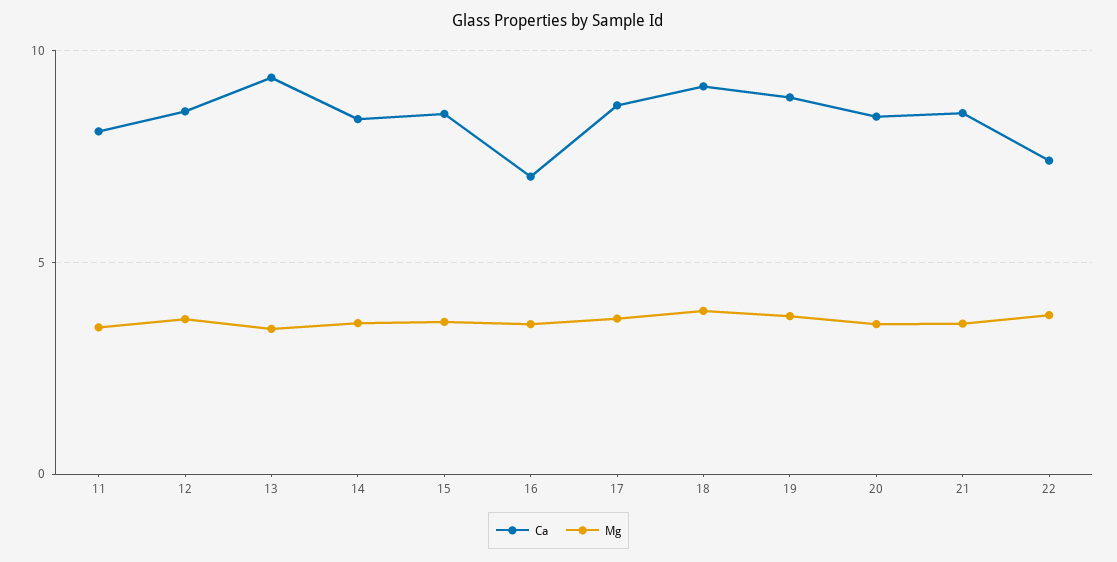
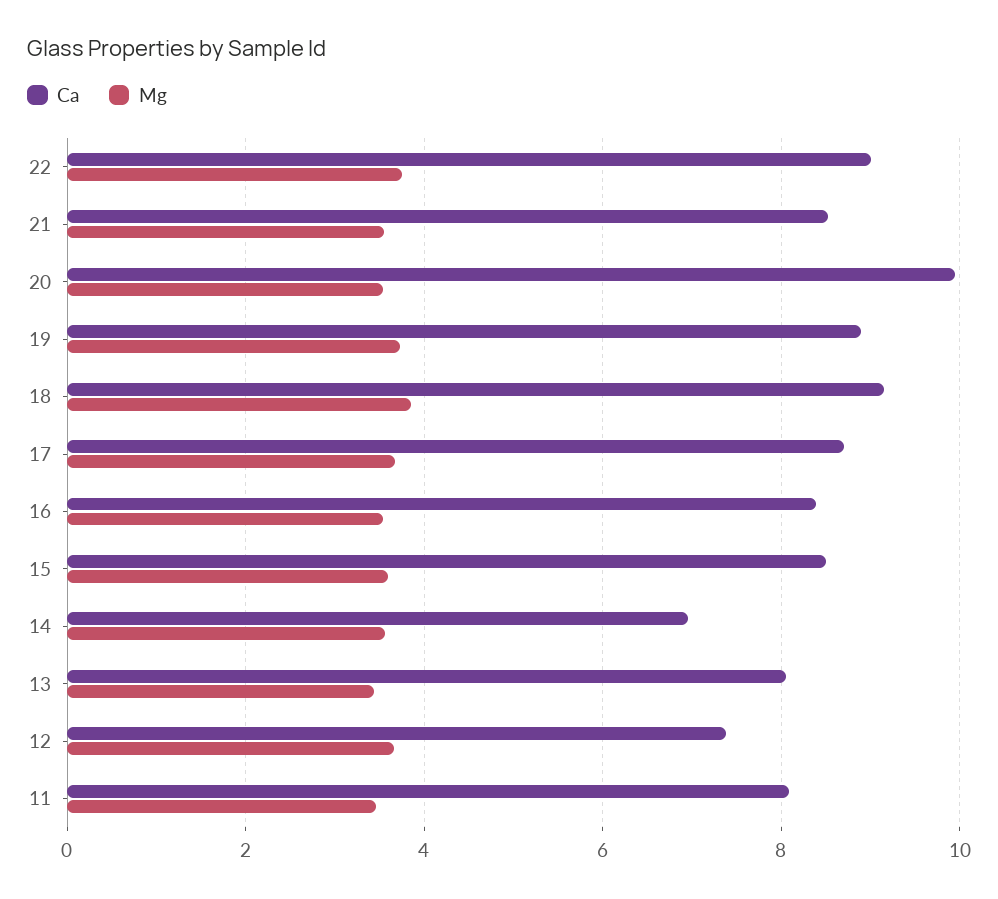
Ca, 12: 8.5 -> 7.4
Ca, 13: 9.5 -> 8
Ca, 14: 8.5 -> 7
Ca, 16: 7 -> 8.4
Ca, 20: 8.5 -> 10
Ca, 22: 7.5 -> 9

